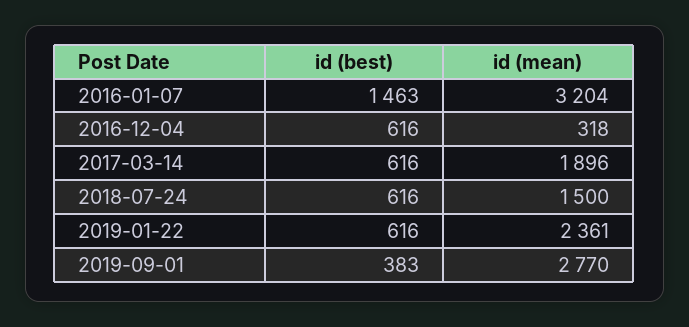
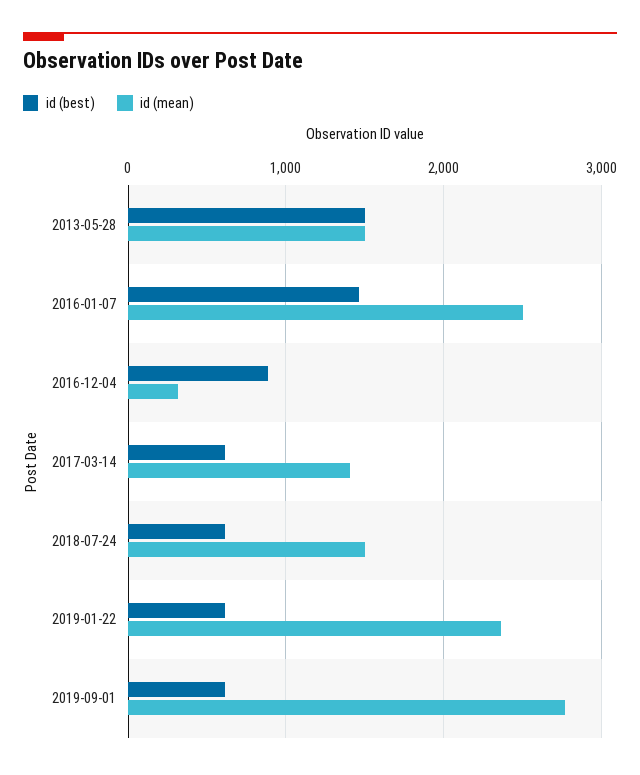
id (mean), 2016-01-07: 3204 -> 2500
id (best), 2016-12-04: 616 -> 900
id (mean), 2017-03-14: 1896 -> 1400
id (best), 2019-09-01: 383 -> 600
id (best), 2013-05-28: none -> 1500
id (mean), 2013-05-28: none -> 1500

